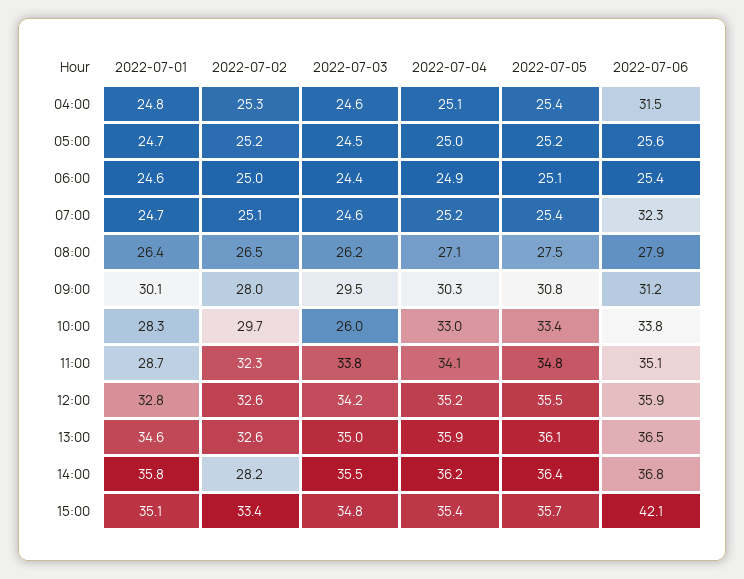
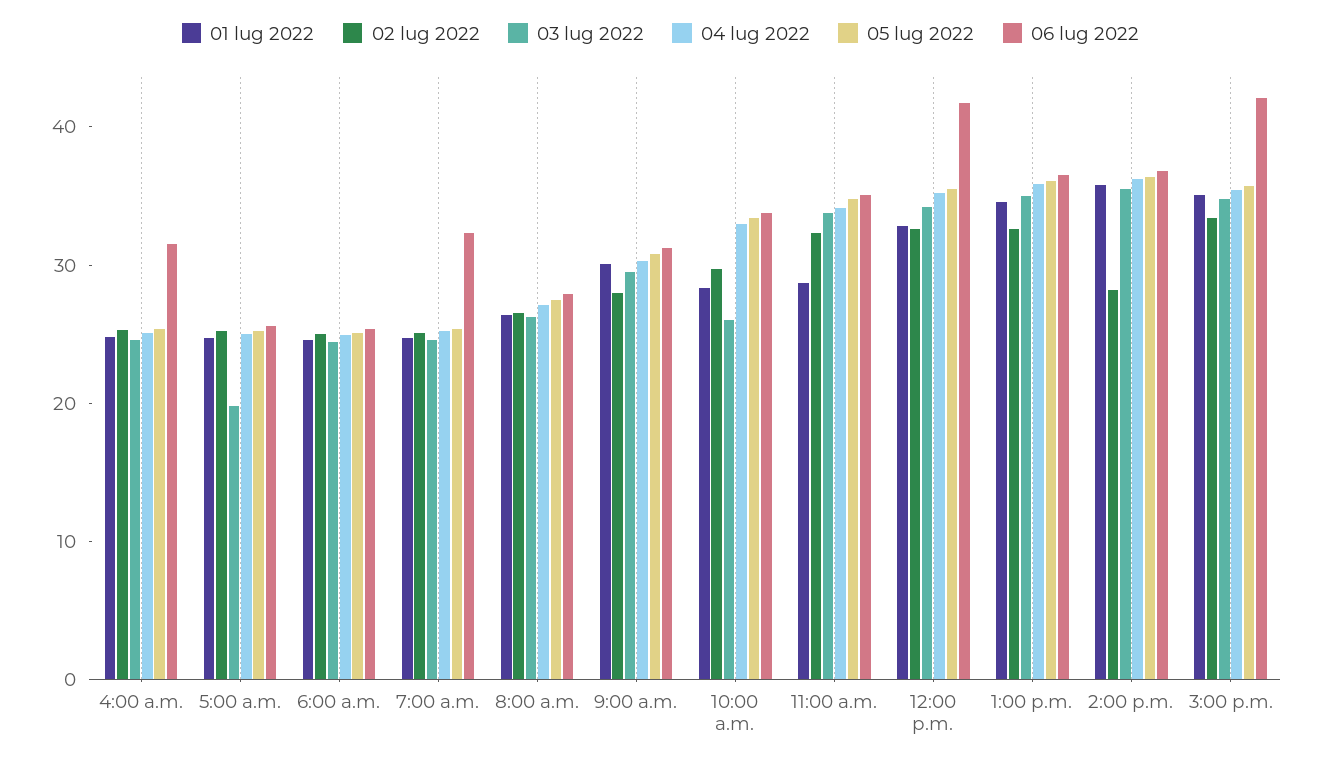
2022-07-03, 05:00: 24.5 -> 20
2022-07-06, 12:00: 35.9 -> 42

